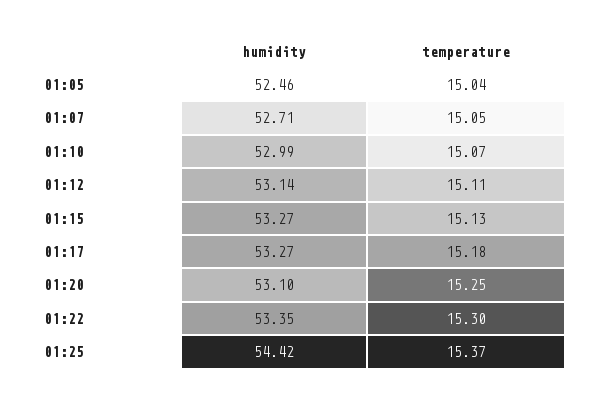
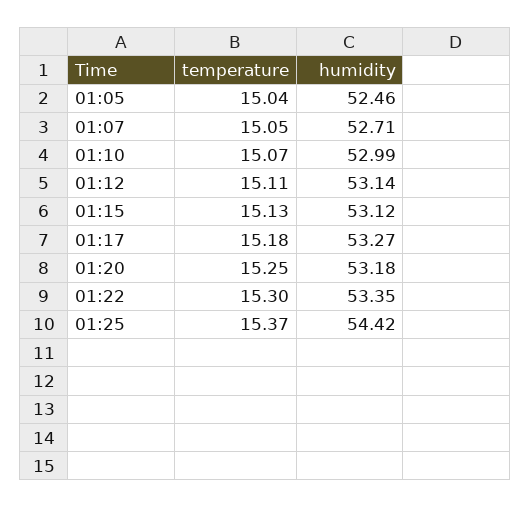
humidity, 01:15: 53.27 -> 53.12
humidity, 01:20: 53.1 -> 53.18

